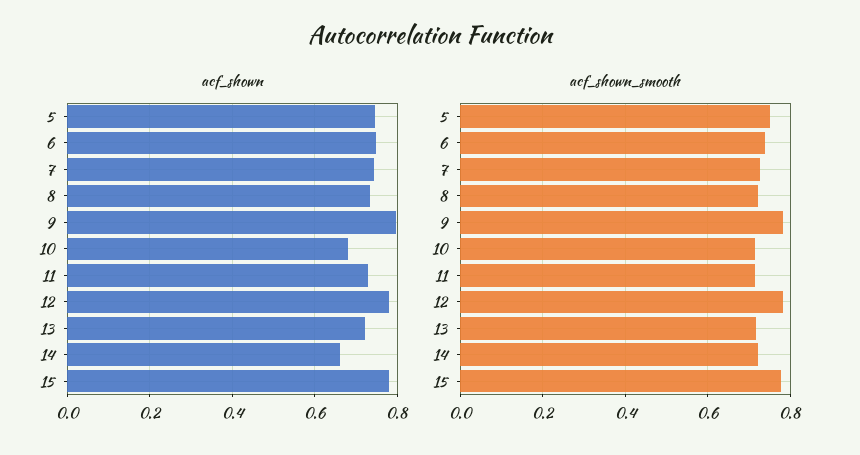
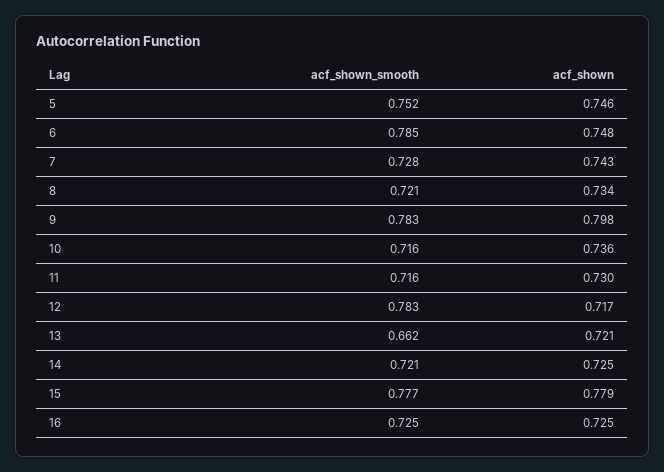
acf_shown, 10: 0.68 -> 0.736
acf_shown, 12: 0.78 -> 0.717
acf_shown, 14: 0.66 -> 0.725
acf_shown_smooth, 6: 0.74 -> 0.785
acf_shown_smooth, 13: 0.72 -> 0.662
acf_shown_smooth, 16: none -> 0.725
acf_shown, 16: none -> 0.725

